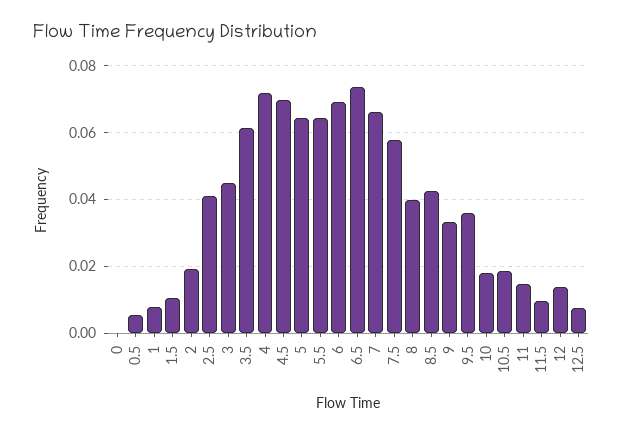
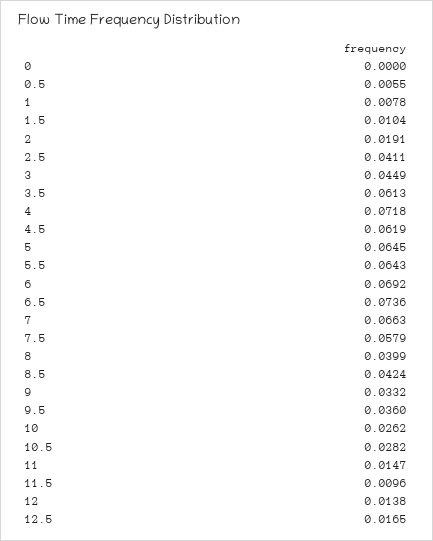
4.5: 0.07 -> 0.0619
10: 0.018 -> 0.0262
10.5: 0.018 -> 0.0282
12.5: 0.008 -> 0.0165

